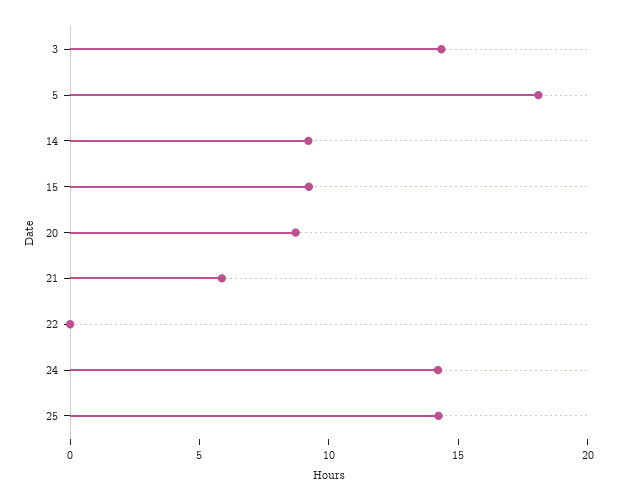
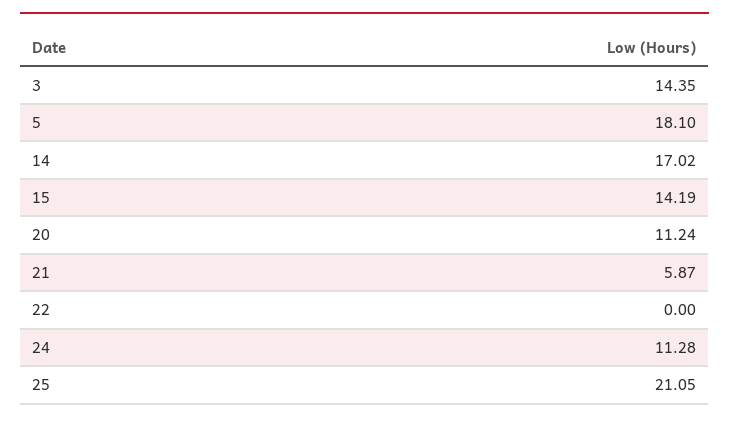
14: 9 -> 17.02
15: 9 -> 14.19
20: 9 -> 11.24
24: 14 -> 11.28
25: 14 -> 21.05

